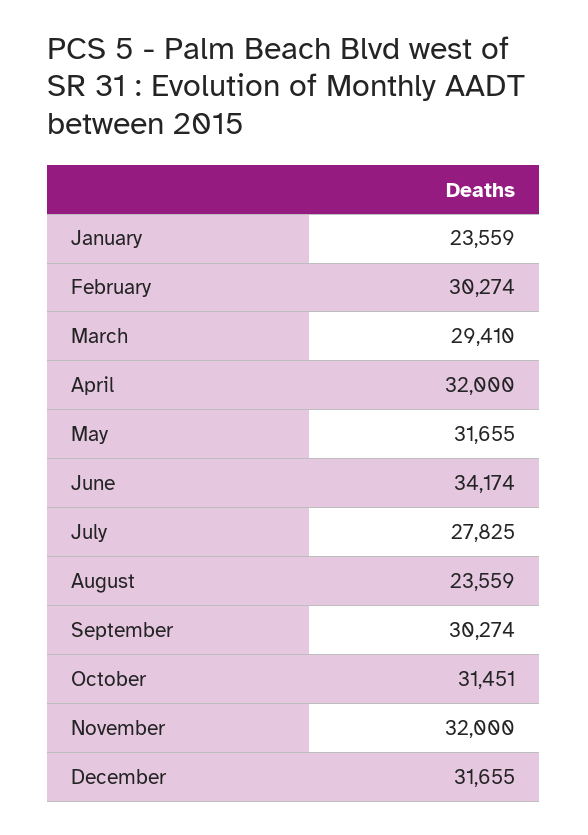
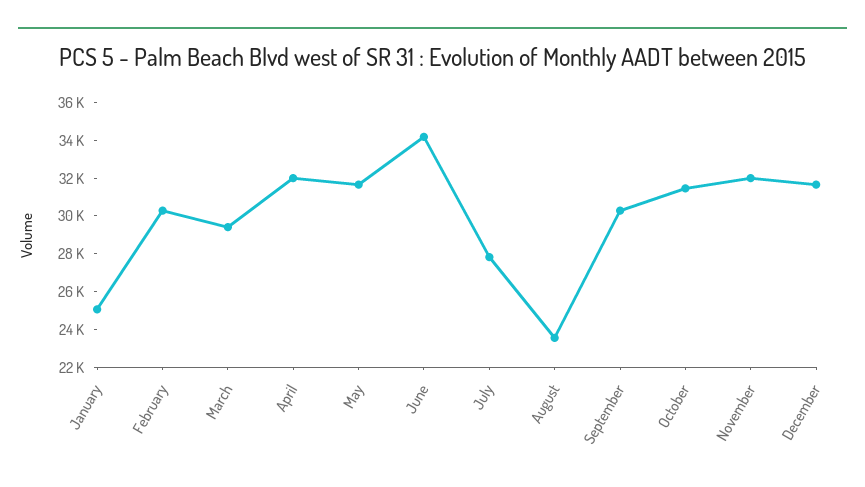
January: 23559 -> 25000

